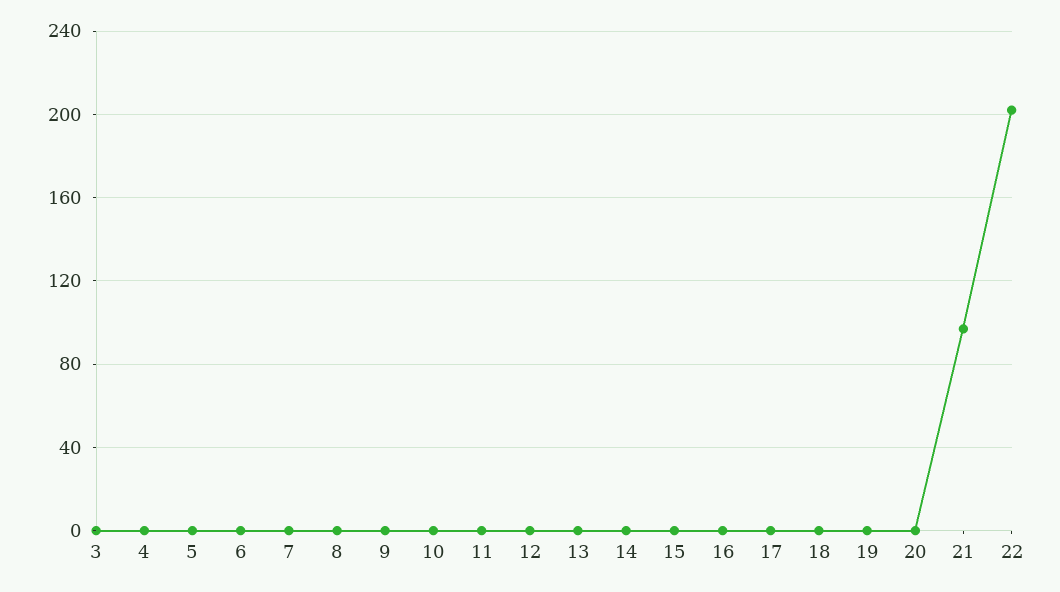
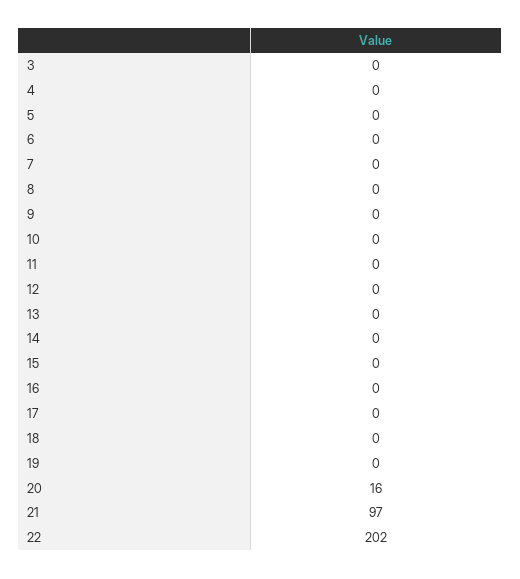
20: 0 -> 16

